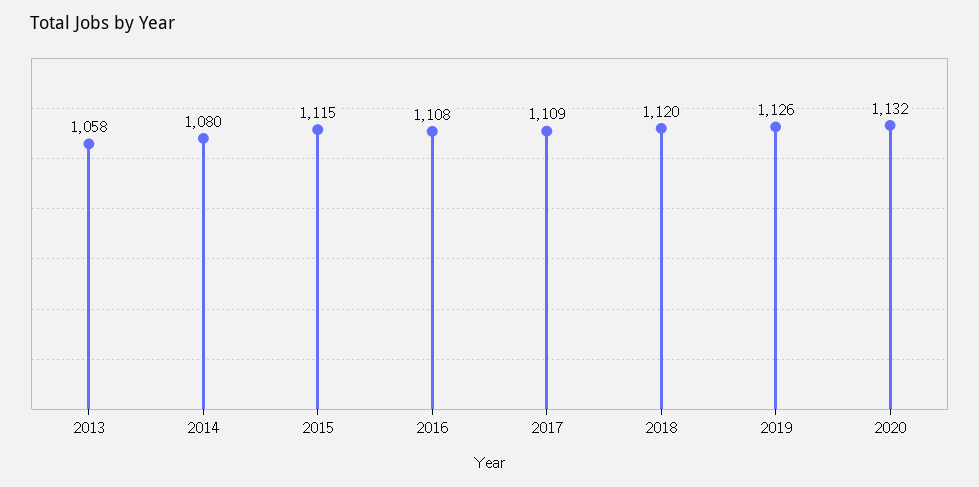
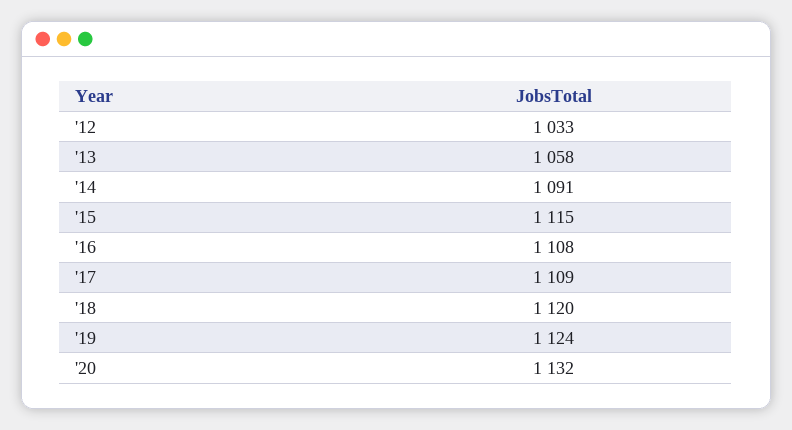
2014: 1080 -> 1091
2019: 1126 -> 1124
'12: none -> 1033

